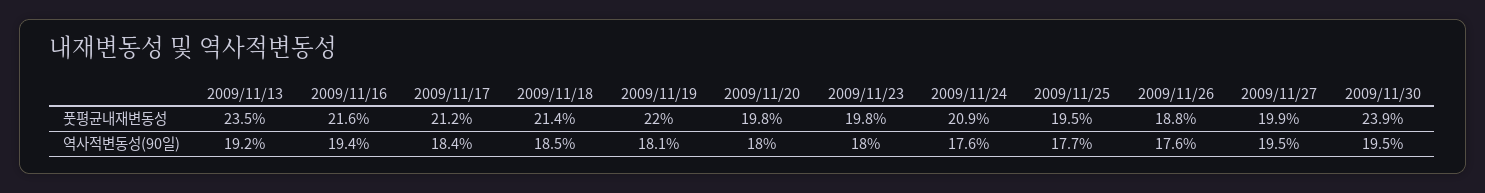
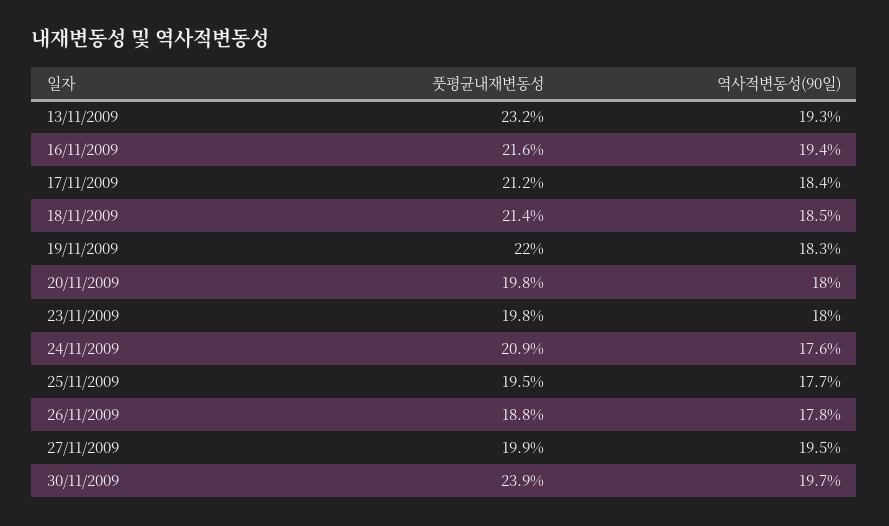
2009/11/13, 풋평균내재변동성: 23.5 -> 23.2
2009/11/13, 역사적변동성(90일): 19.2 -> 19.3
2009/11/19, 역사적변동성(90일): 18.1 -> 18.3
2009/11/26, 역사적변동성(90일): 17.6 -> 17.8
2009/11/30, 역사적변동성(90일): 19.5 -> 19.7

